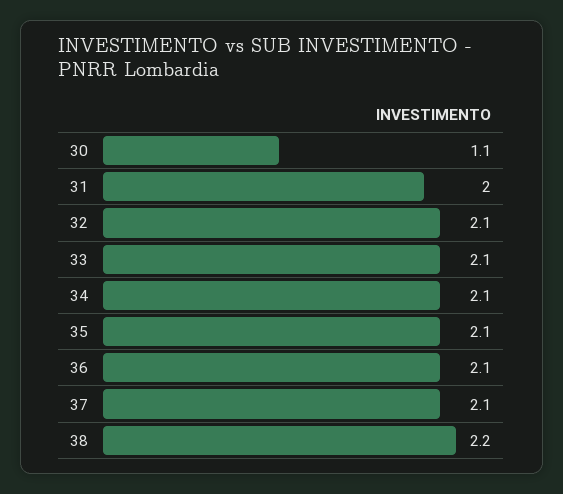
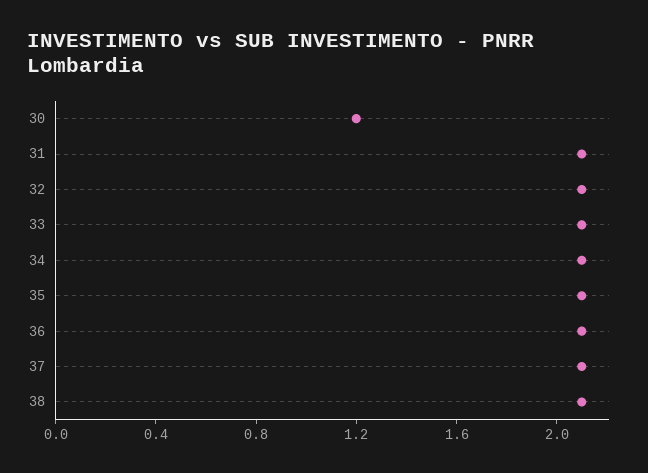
30: 1.1 -> 1.2
31: 2 -> 2.1
38: 2.2 -> 2.1

